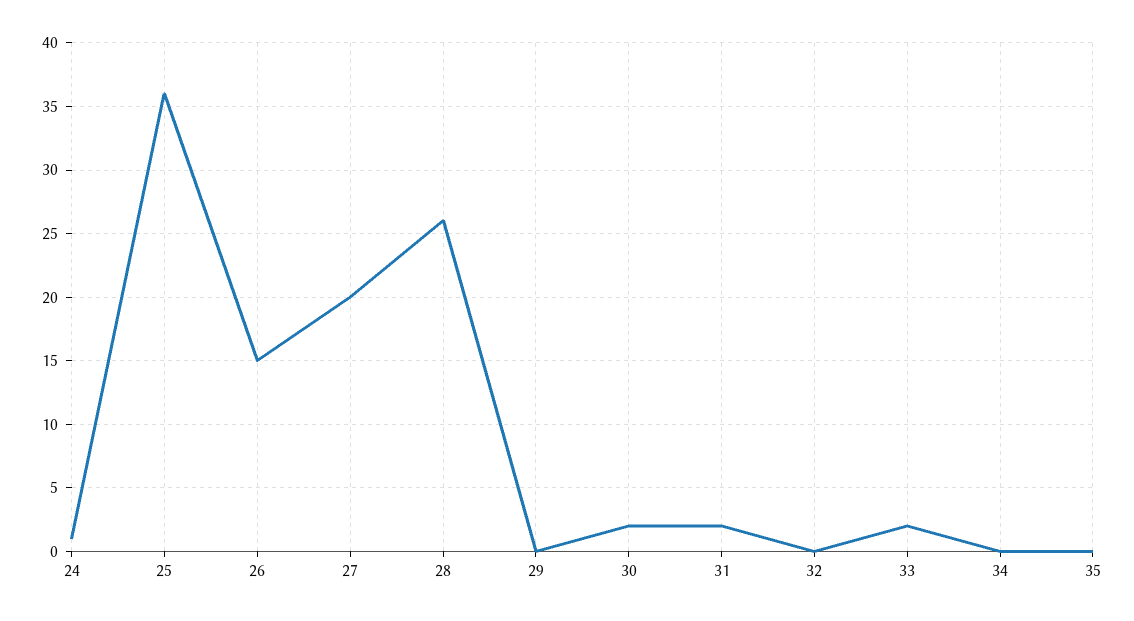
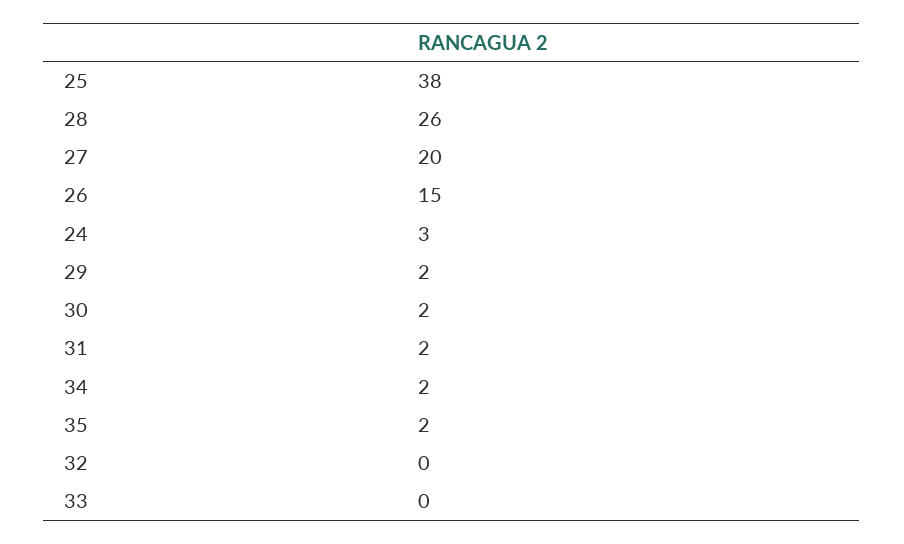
24: 1 -> 3
25: 36 -> 38
29: 0 -> 2
33: 2 -> 0
34: 0 -> 2
35: 0 -> 2

